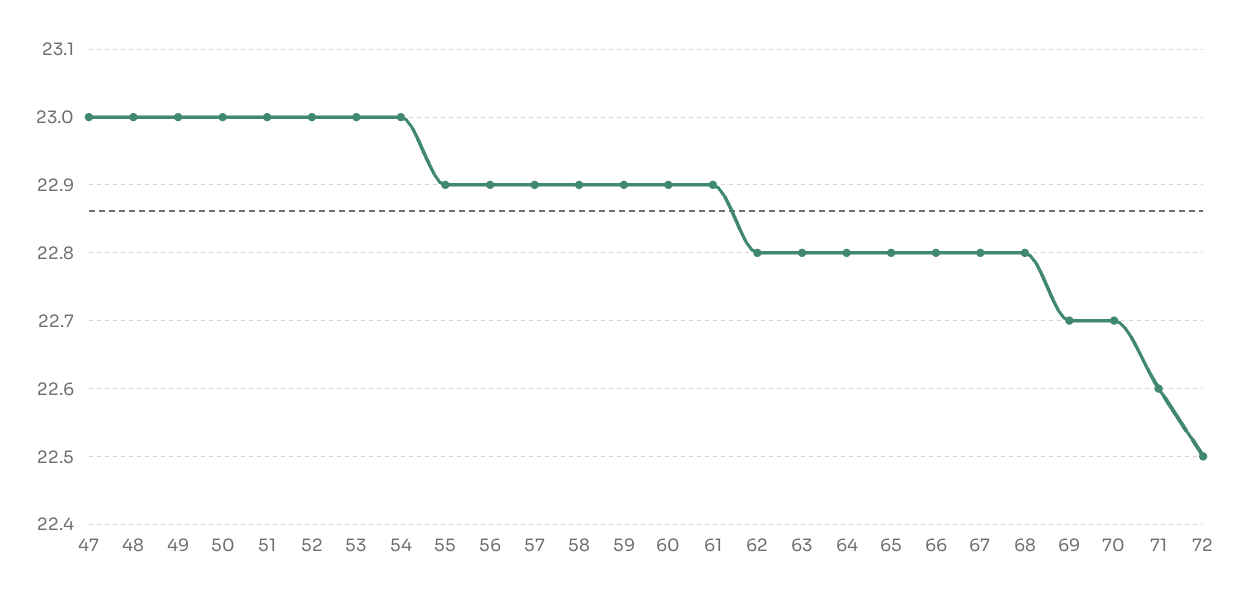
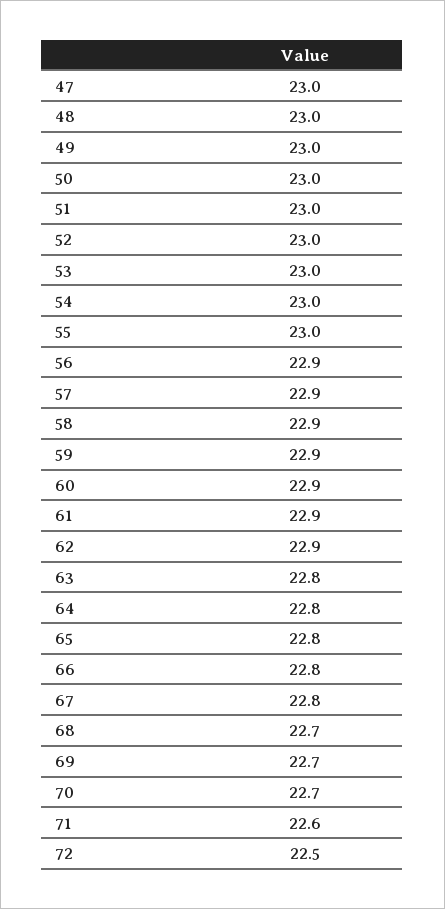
55: 22.9 -> 23
62: 22.8 -> 22.9
68: 22.8 -> 22.7

